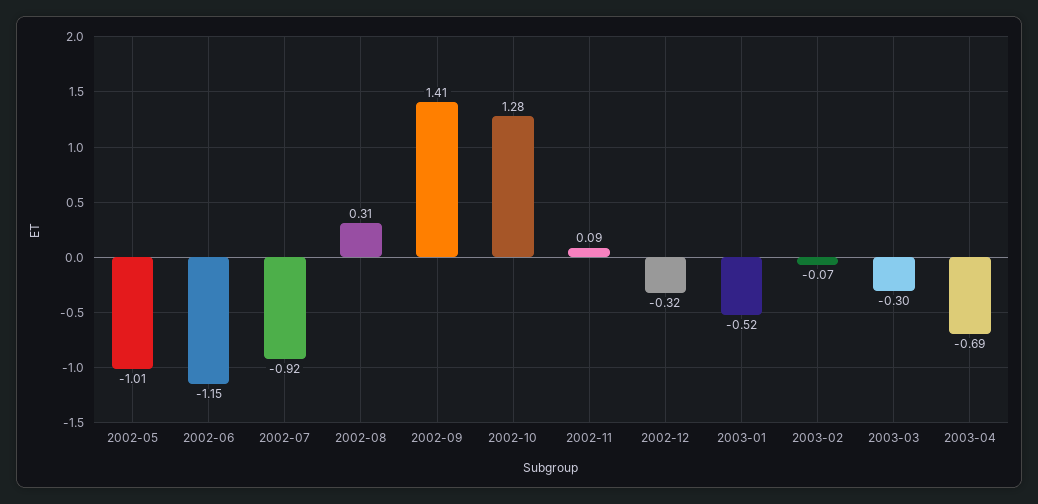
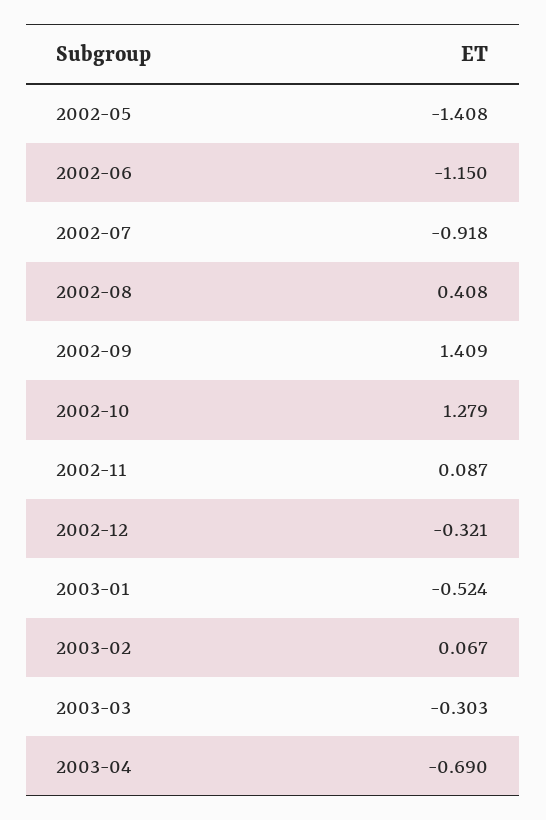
2002-05: -1.01 -> -1.408
2002-08: 0.31 -> 0.408
2003-02: -0.07 -> 0.067

